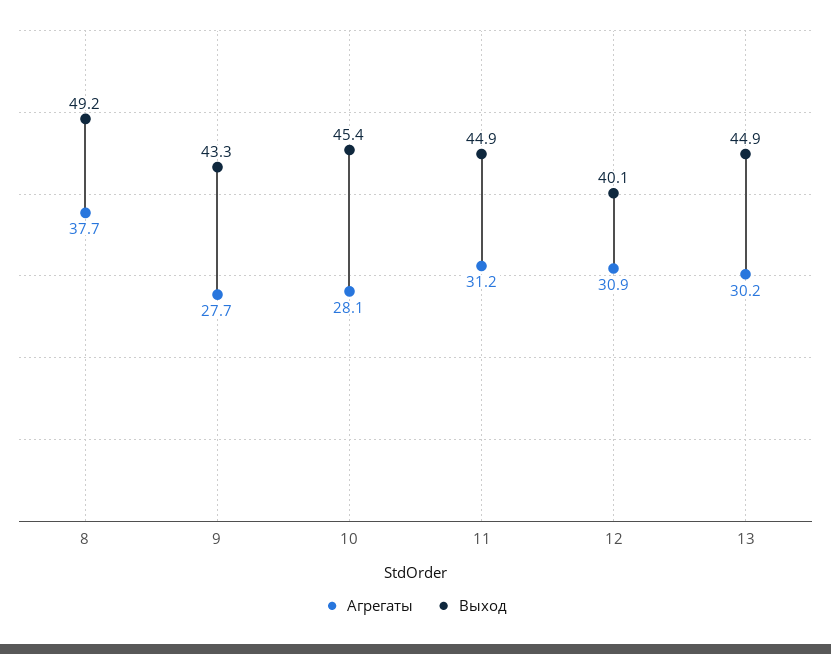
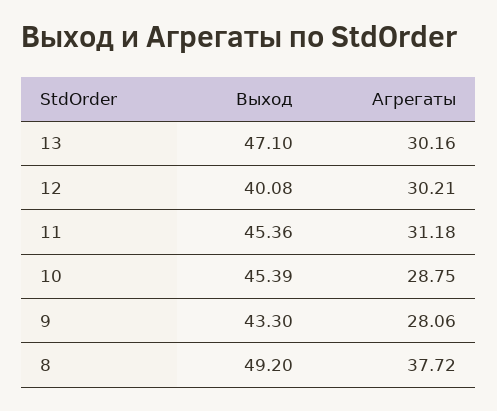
Агрегаты, 9: 27.7 -> 28.06
Агрегаты, 10: 28.1 -> 28.75
Выход, 11: 44.9 -> 45.36
Агрегаты, 12: 30.9 -> 30.21
Выход, 13: 44.9 -> 47.1

